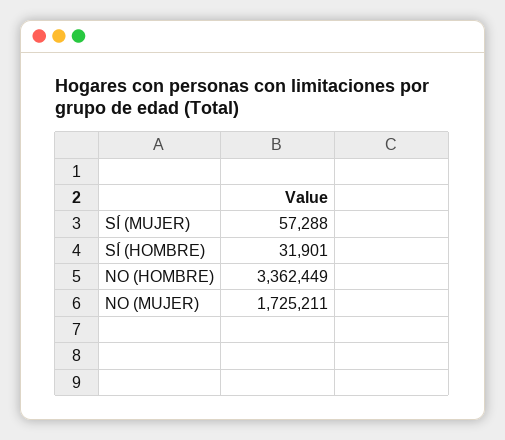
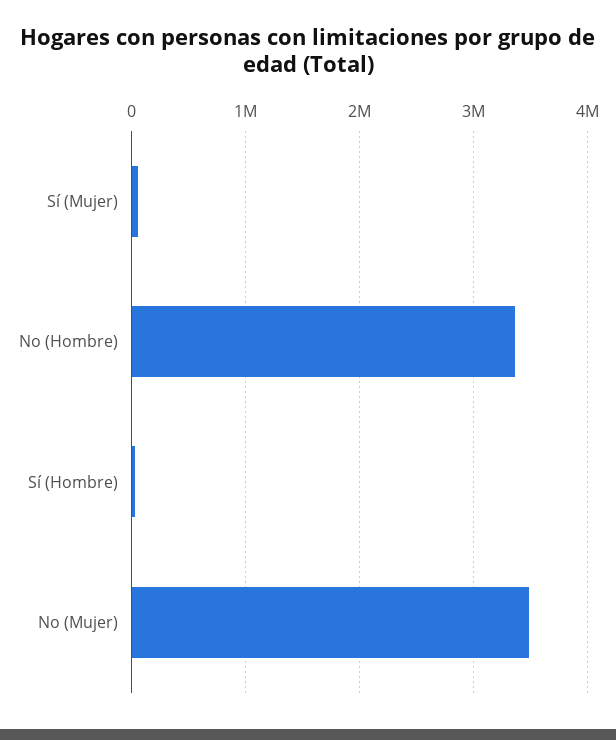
NO (MUJER): 1725211 -> 3500000

